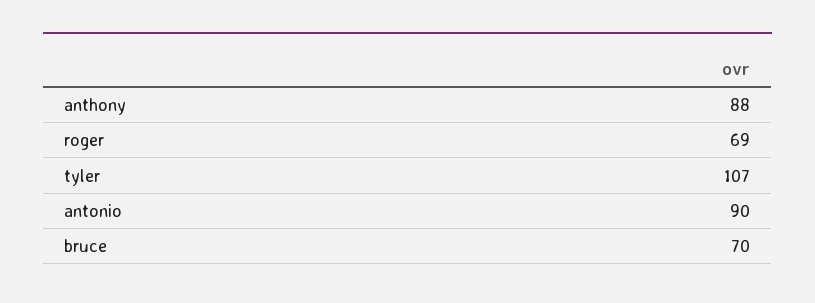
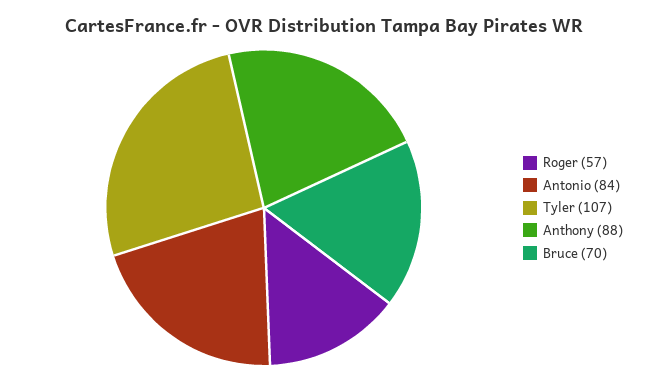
roger: 69 -> 57
antonio: 90 -> 84

